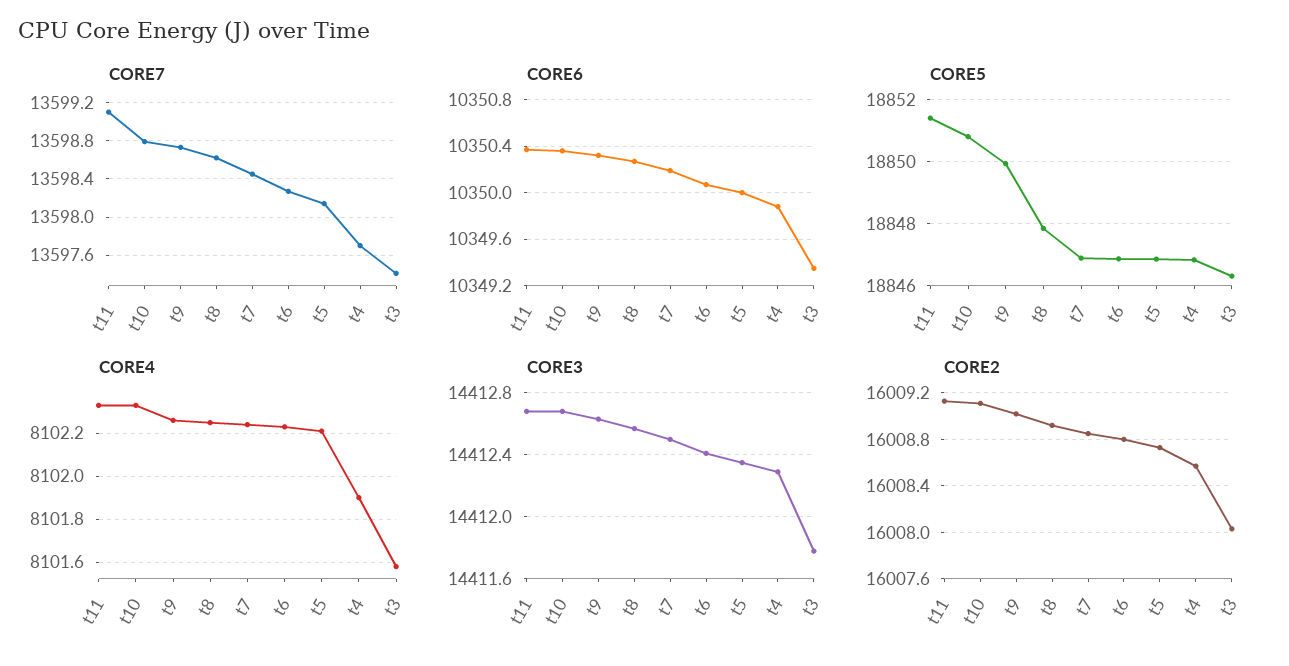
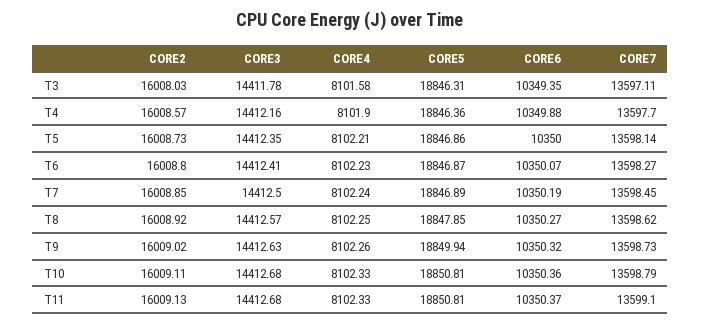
CORE7, t3: 13597.4 -> 13597.11
CORE5, t11: 18851.4 -> 18850.81
CORE5, t4: 18846.8 -> 18846.36
CORE3, t4: 14412.3 -> 14412.16

